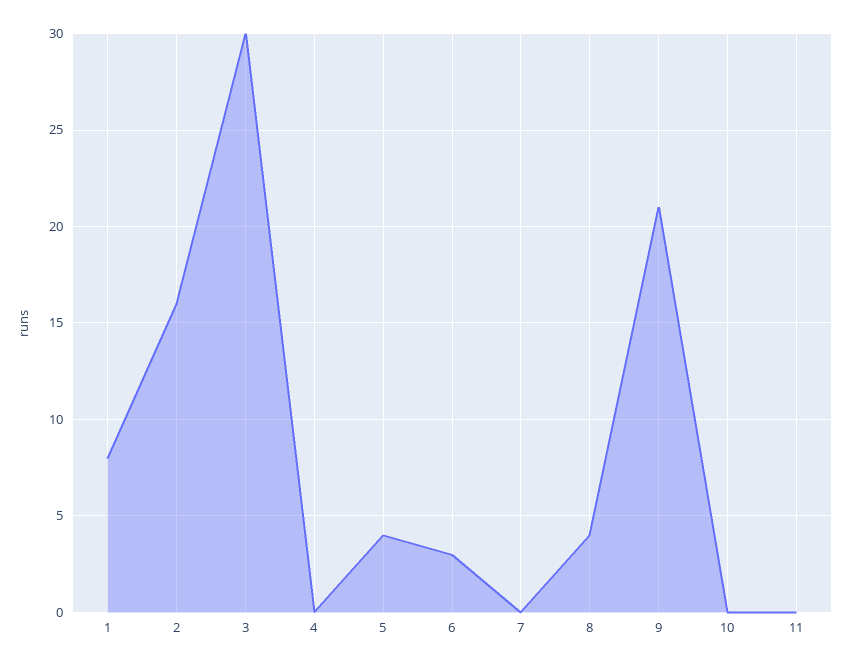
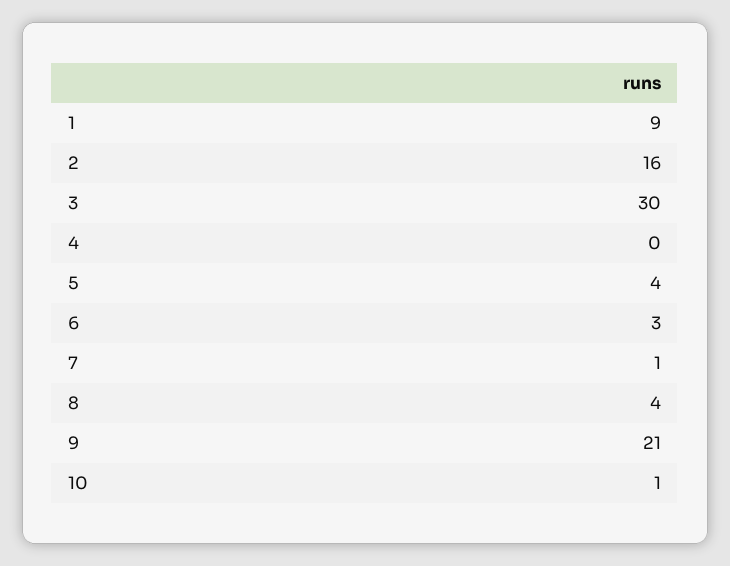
1: 8 -> 9
7: 0 -> 1
10: 0 -> 1
11: 0 -> none

